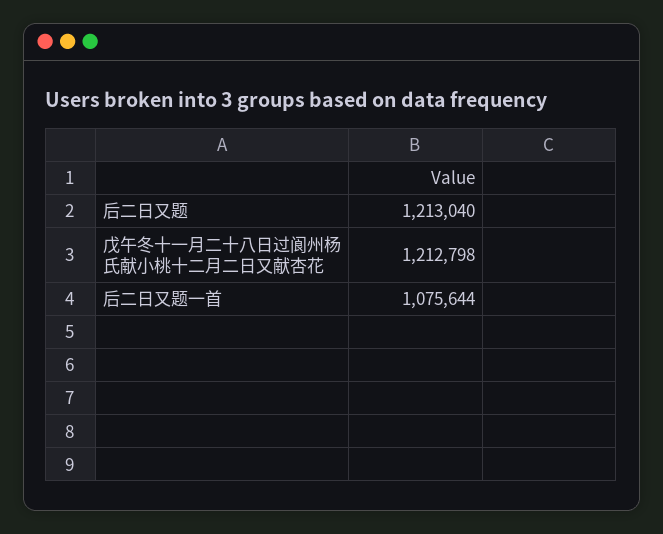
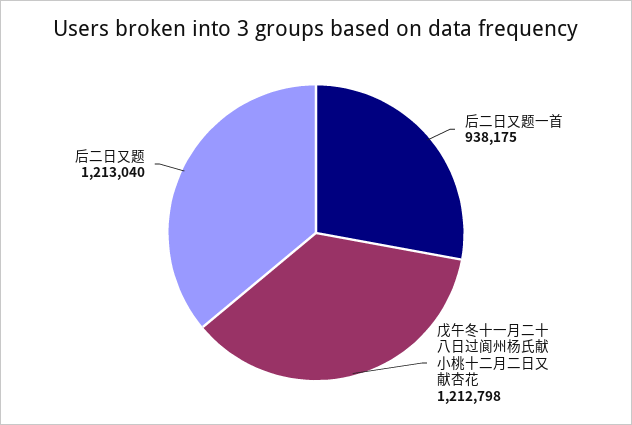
后二日又题一首: 1075644 -> 938175

